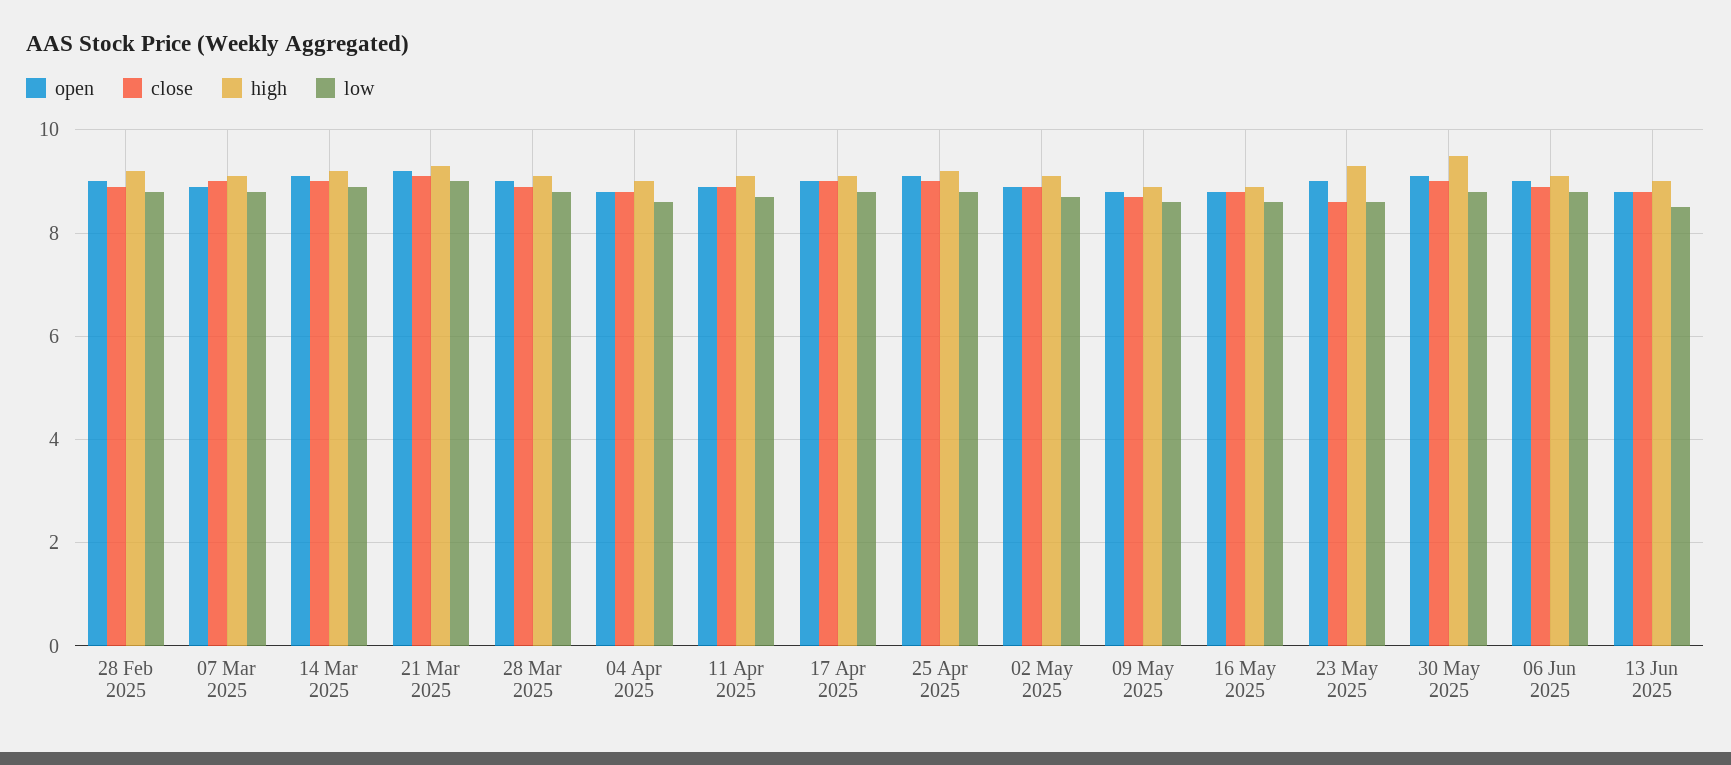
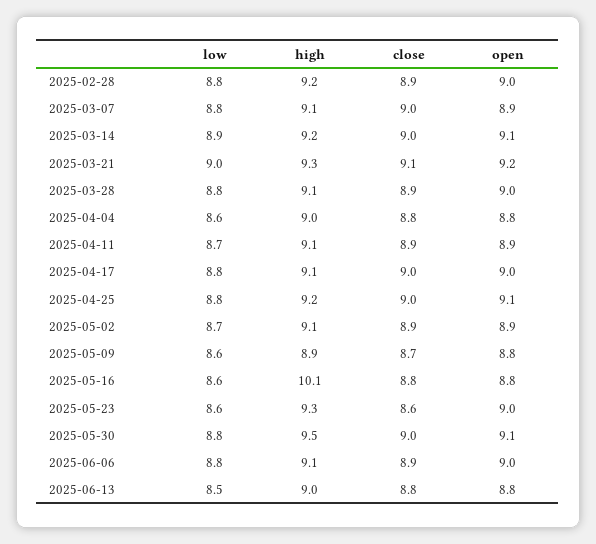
high, 16 May 2025: 9 -> 10.1

